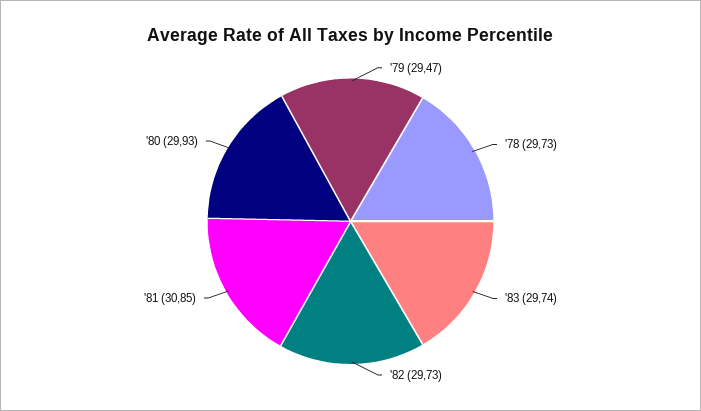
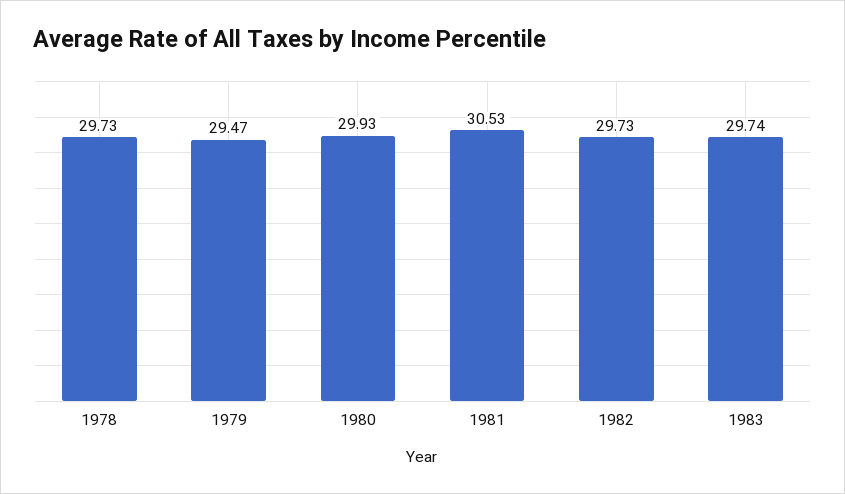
'81: 30.85 -> 30.53

